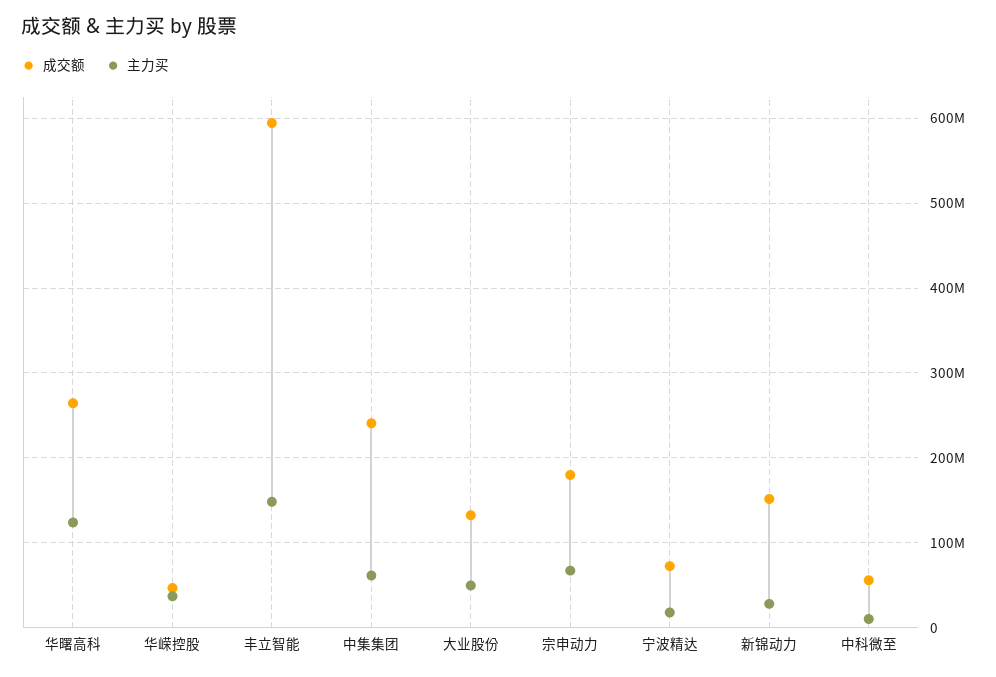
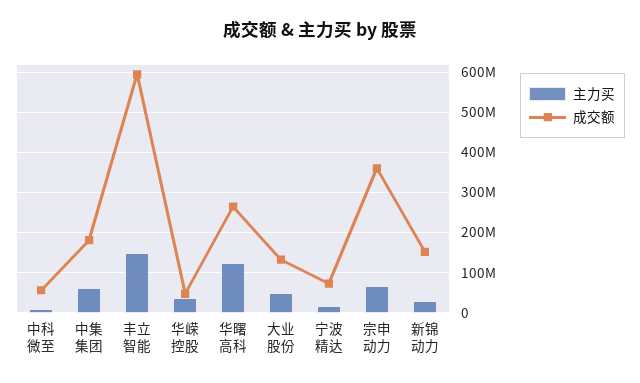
成交额, 中集集团: 240000000 -> 180000000
成交额, 宗申动力: 180000000 -> 360000000

